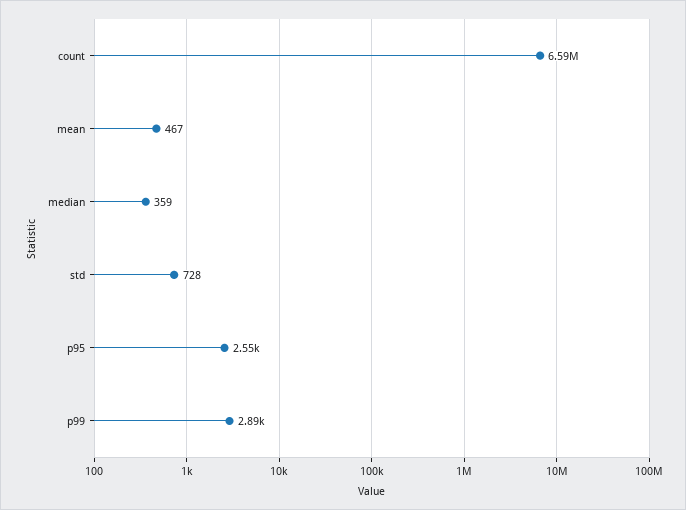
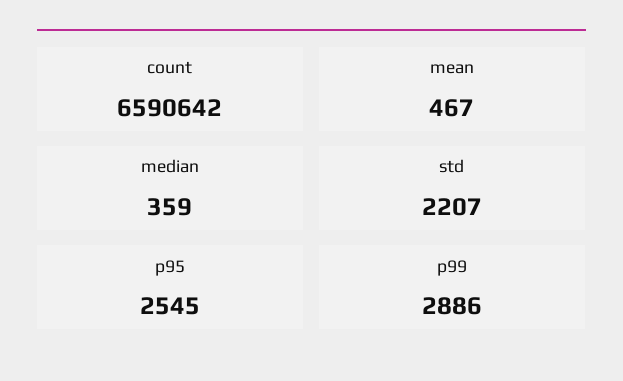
std: 728 -> 2207

